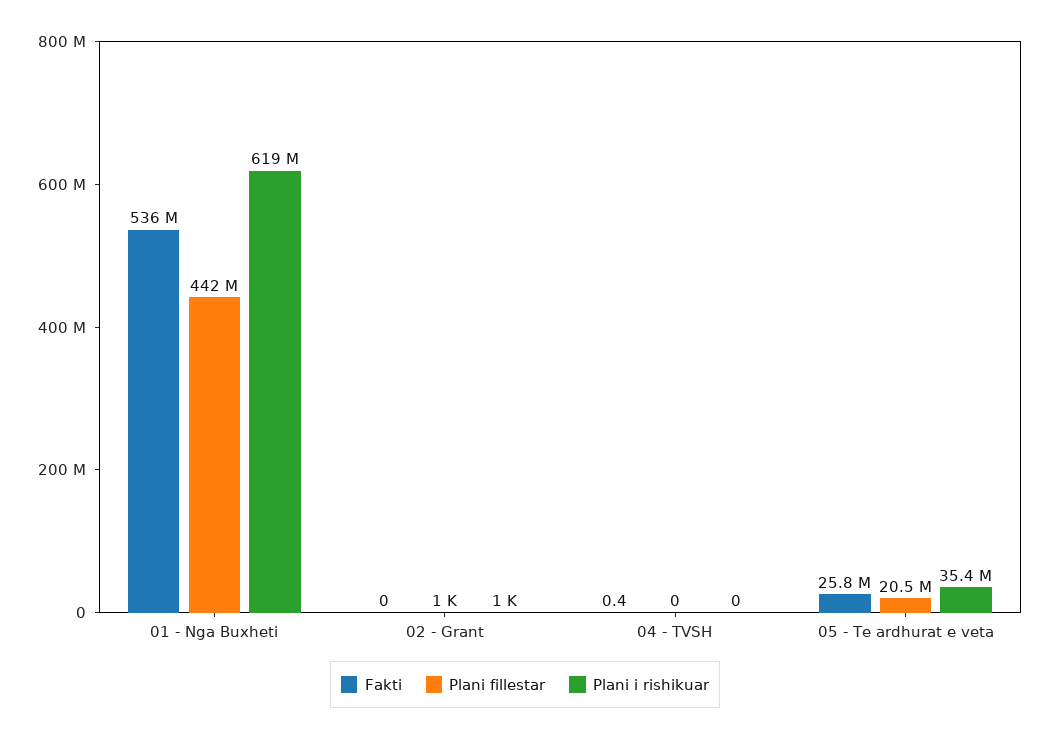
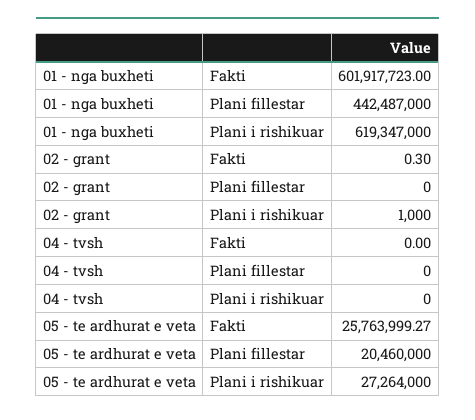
Fakti, 01 - Nga Buxheti: 536000000 -> 601917723
Fakti, 02 - Grant: 0 -> 0.3
Plani fillestar, 02 - Grant: 1000 -> 0
Fakti, 04 - TVSH: 0.4 -> 0
Plani i rishikuar, 05 - Te ardhurat e veta: 35400000 -> 27264000

